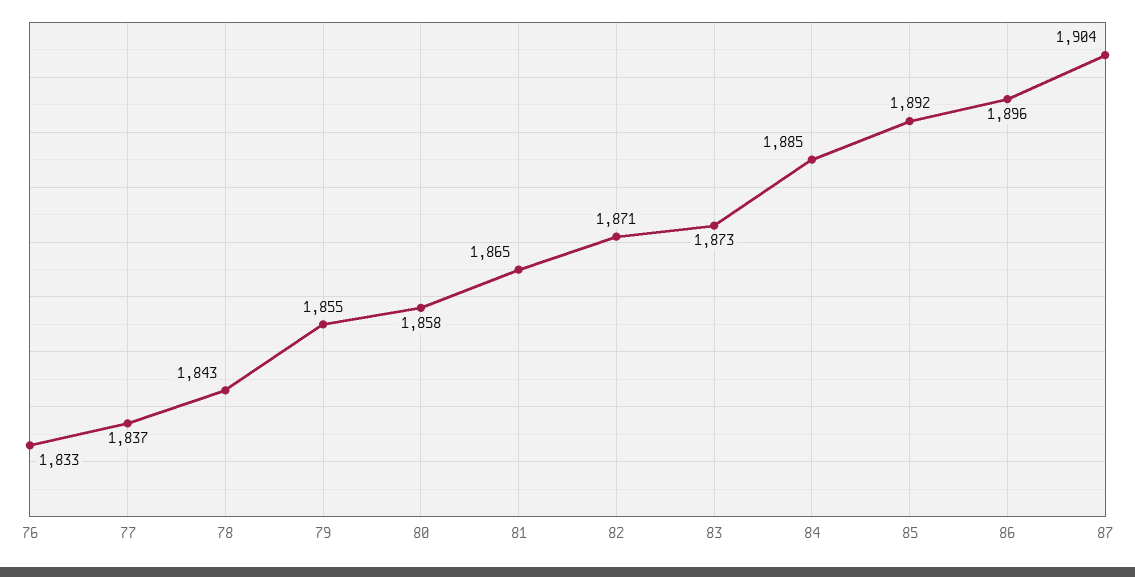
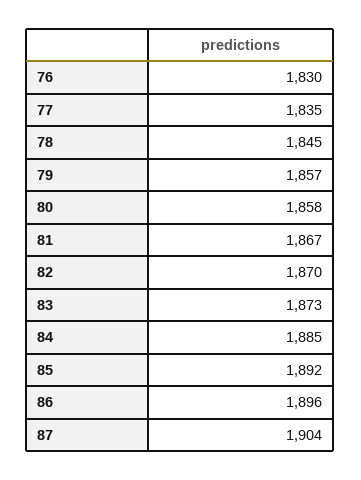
76: 1833 -> 1830
77: 1837 -> 1835
78: 1843 -> 1845
79: 1855 -> 1857
81: 1865 -> 1867
82: 1871 -> 1870

